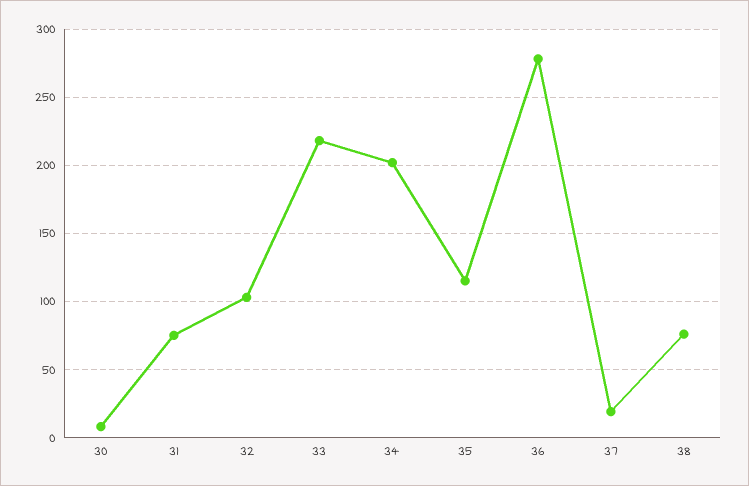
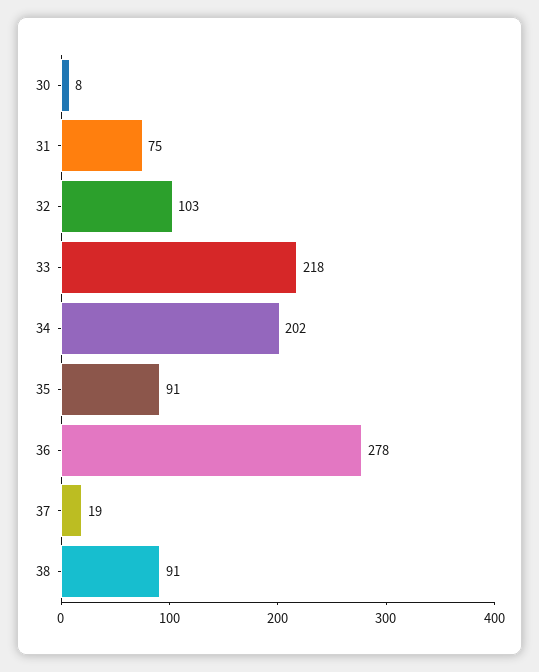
35: 115 -> 91
38: 75 -> 91

